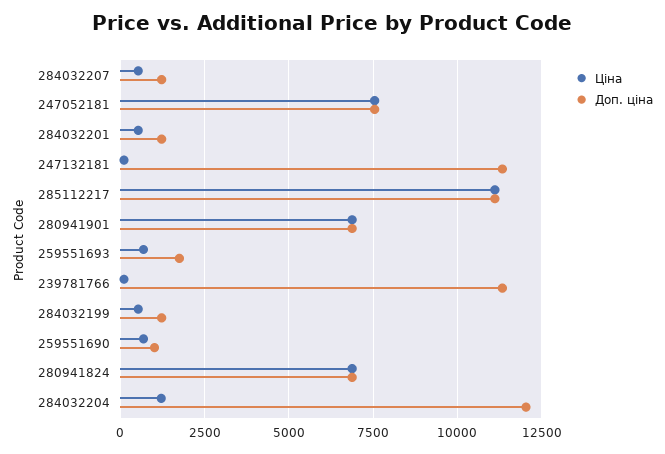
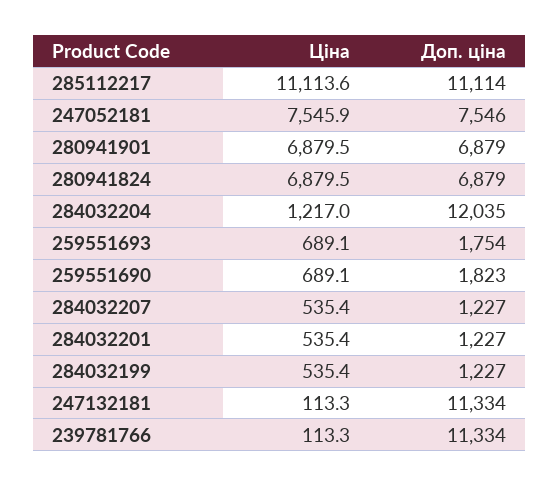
Доп. ціна, 259551690: 1000 -> 1823

